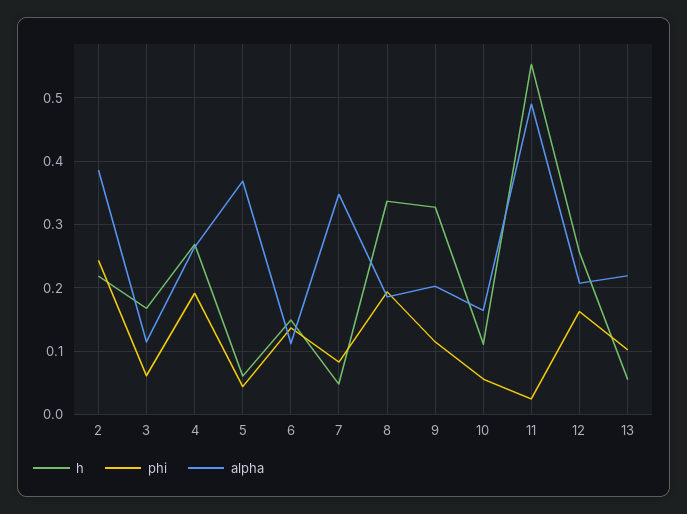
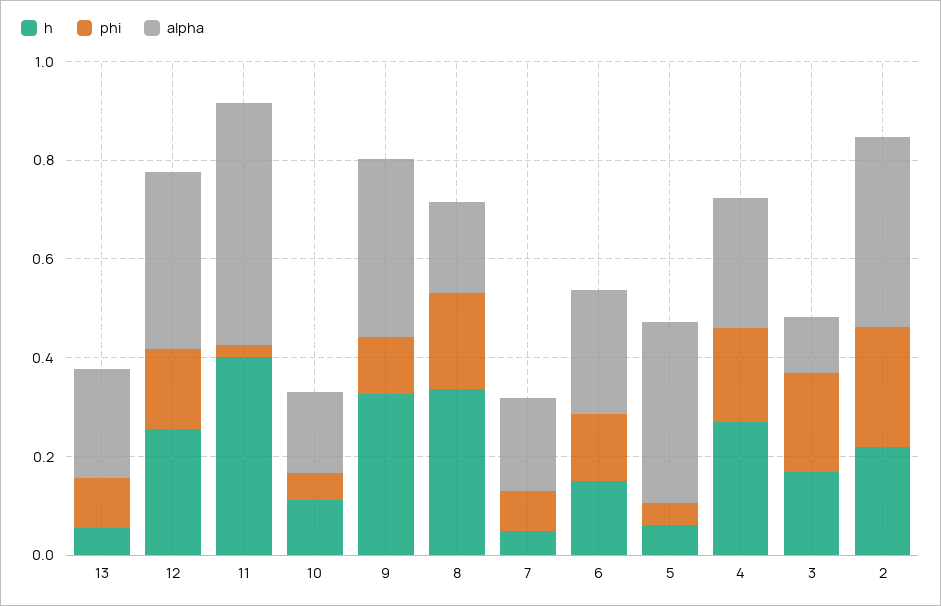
phi, 3: 0.06 -> 0.2
alpha, 6: 0.11 -> 0.25
alpha, 7: 0.35 -> 0.2
alpha, 9: 0.2 -> 0.35
h, 11: 0.55 -> 0.4
alpha, 12: 0.21 -> 0.35

